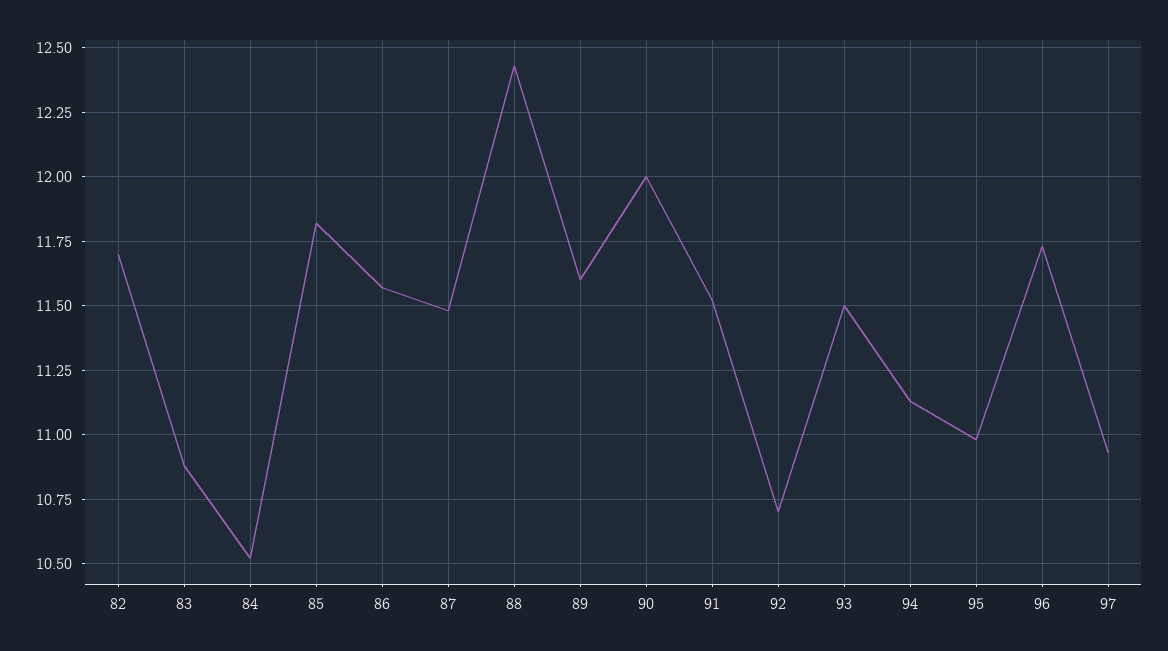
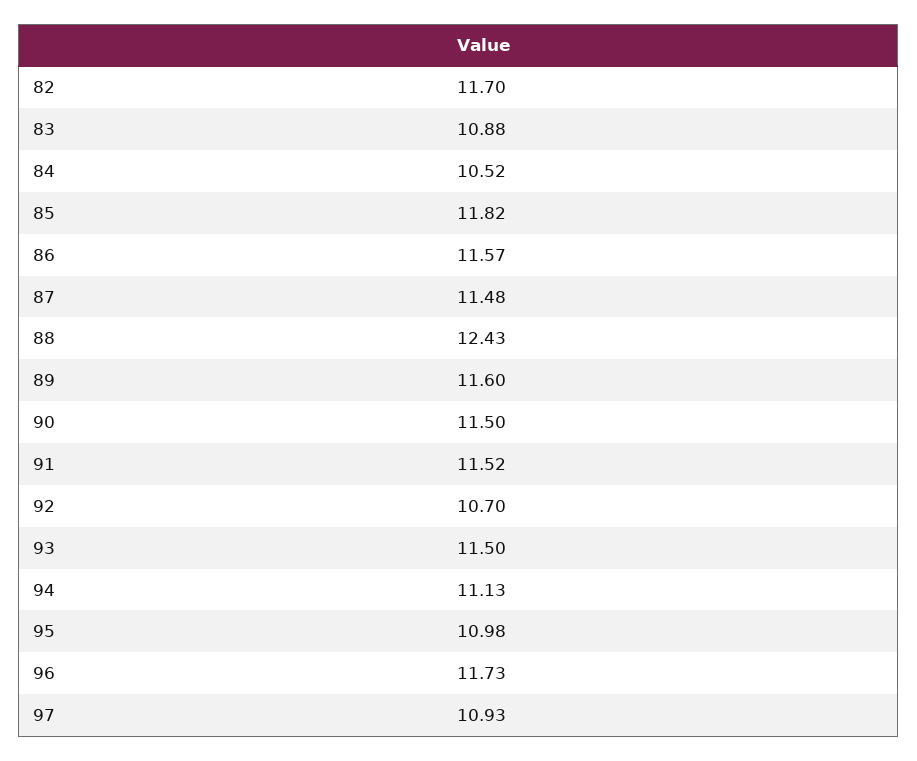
90: 12 -> 11.5

